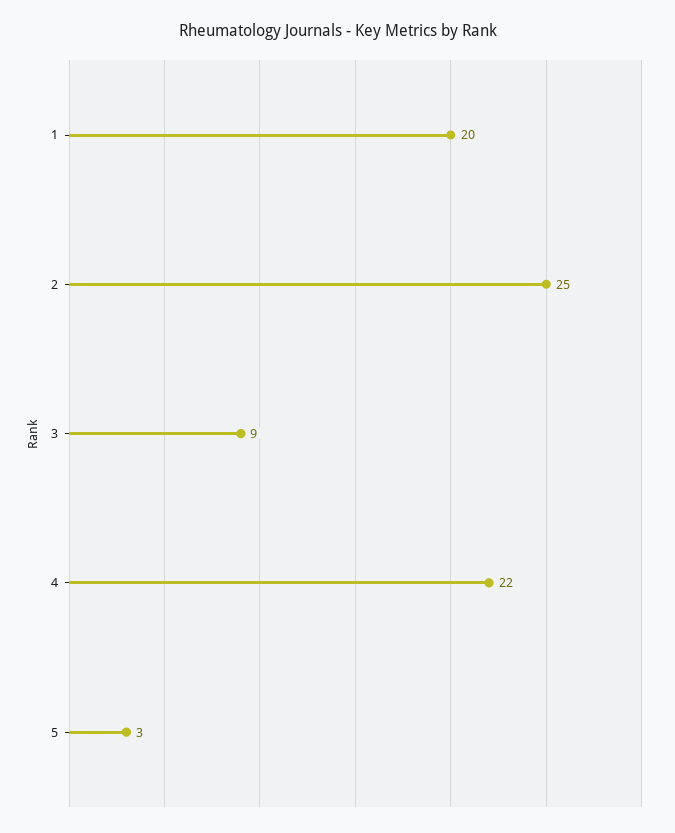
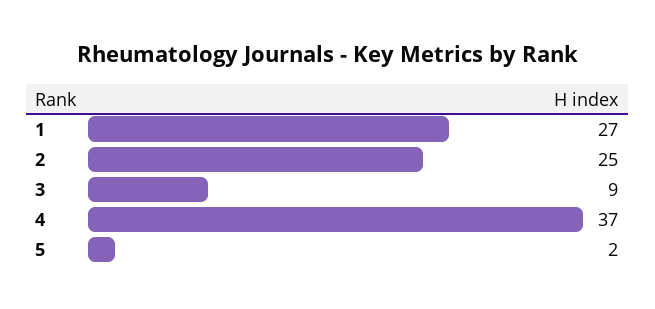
1: 20 -> 27
4: 22 -> 37
5: 3 -> 2

